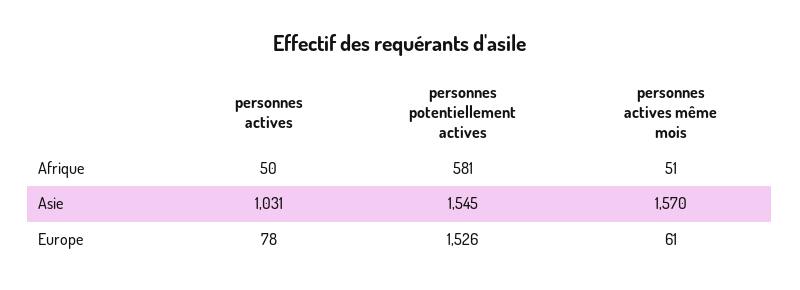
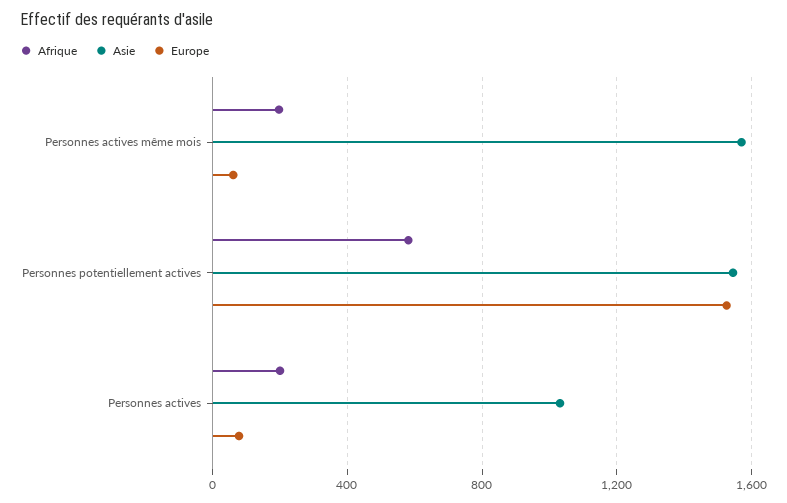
Afrique, personnes actives: 50 -> 200
Afrique, personnes actives même mois: 51 -> 200

